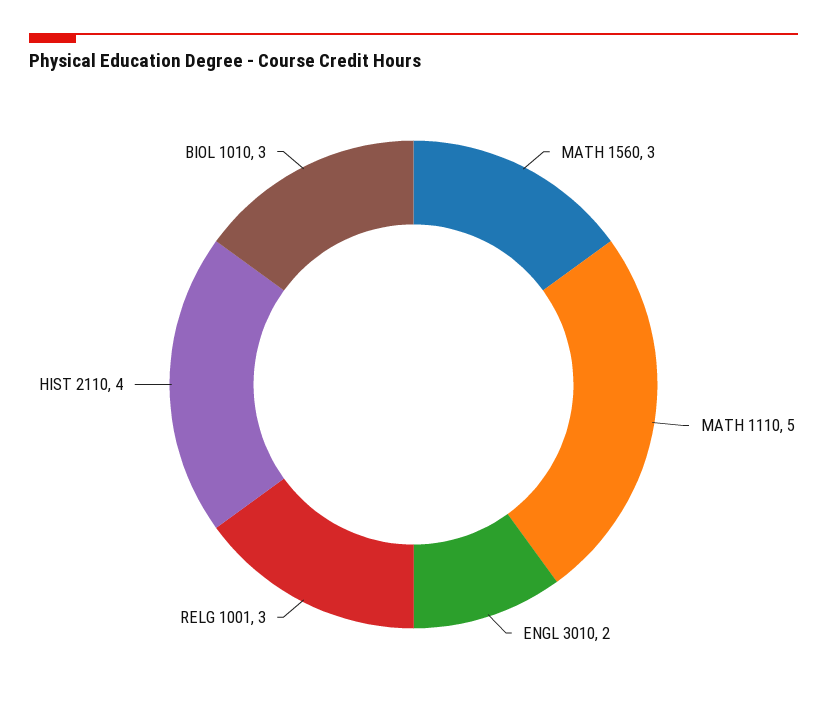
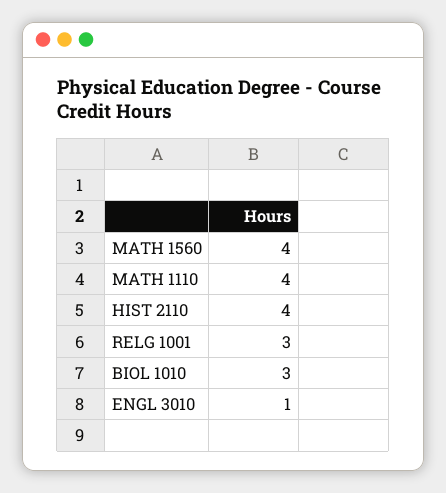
MATH 1560: 3 -> 4
MATH 1110: 5 -> 4
ENGL 3010: 2 -> 1

